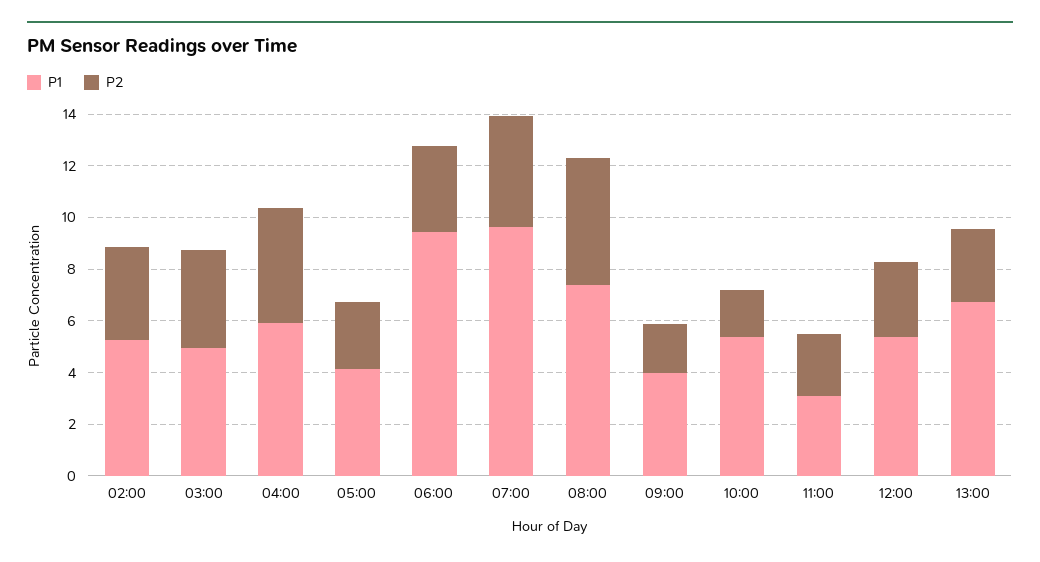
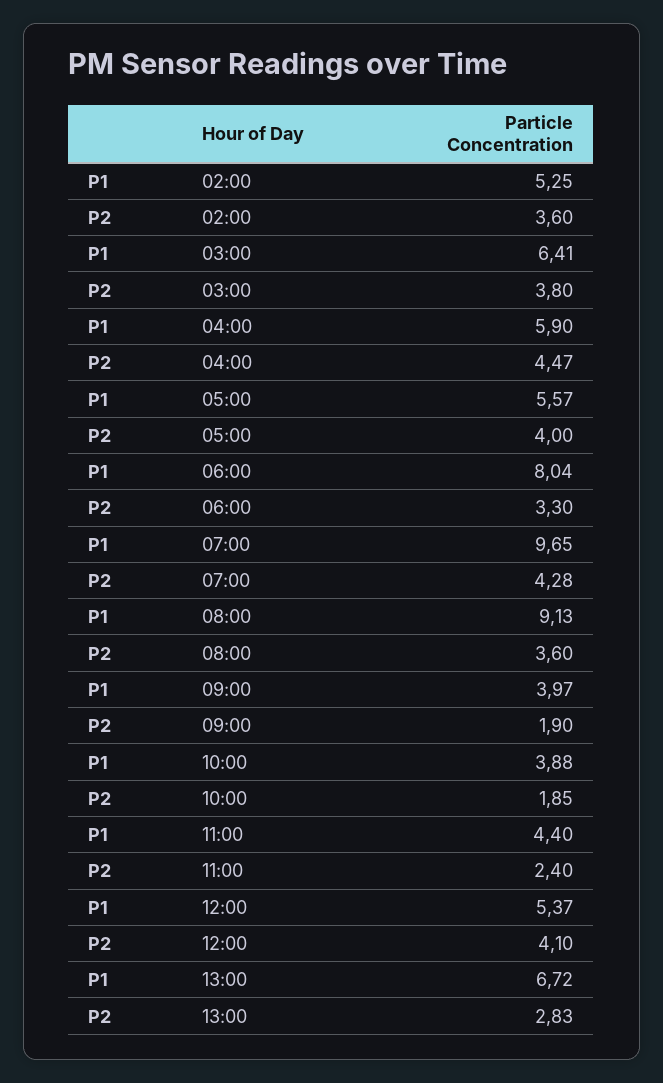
P1, 03:00: 5 -> 6.41
P1, 05:00: 4 -> 5.57
P2, 05:00: 2.5 -> 4
P1, 06:00: 9.5 -> 8.04
P1, 08:00: 7.5 -> 9.13
P2, 08:00: 5 -> 3.6
P1, 10:00: 5.5 -> 3.88
P1, 11:00: 3 -> 4.4
P2, 12:00: 3 -> 4.1

